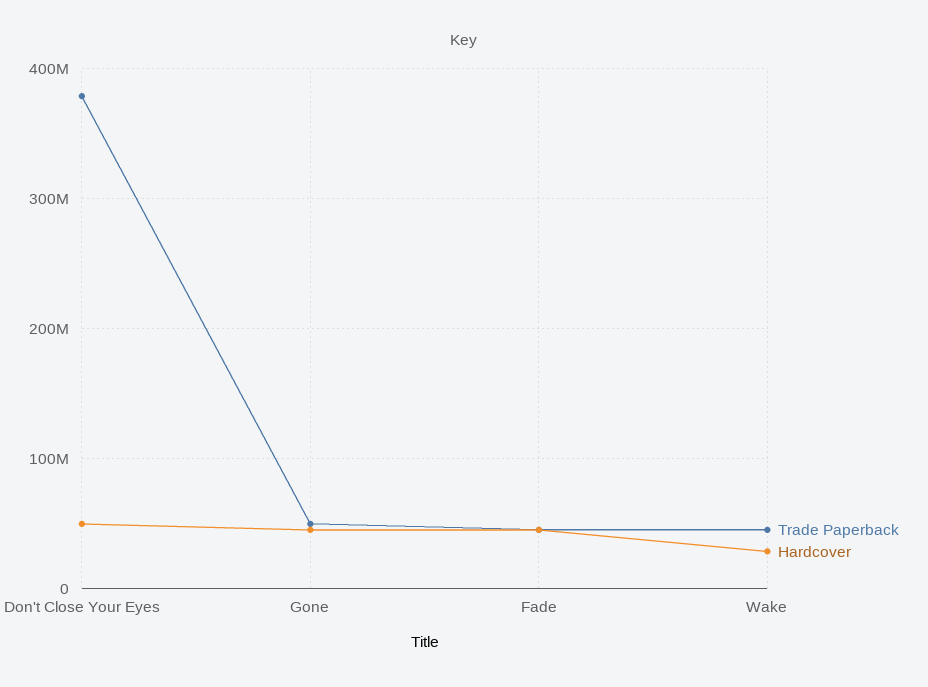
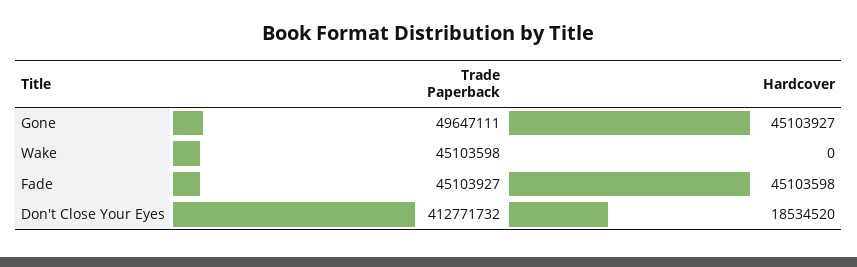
Trade Paperback, Don't Close Your Eyes: 380000000 -> 412771732
Hardcover, Don't Close Your Eyes: 50000000 -> 18534520
Hardcover, Wake: 30000000 -> 0

